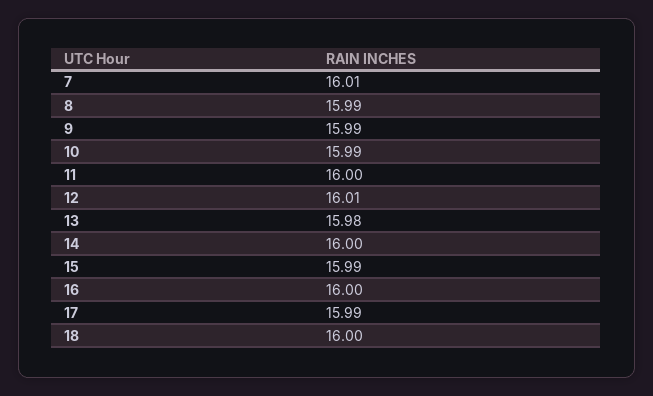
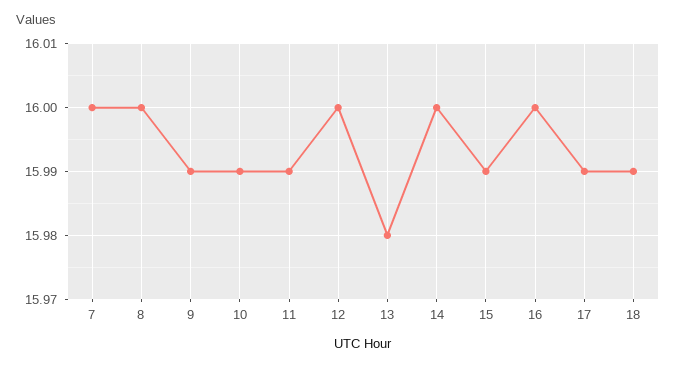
7: 16.01 -> 16
8: 15.99 -> 16
11: 16 -> 15.99
12: 16.01 -> 16
18: 16 -> 15.99

